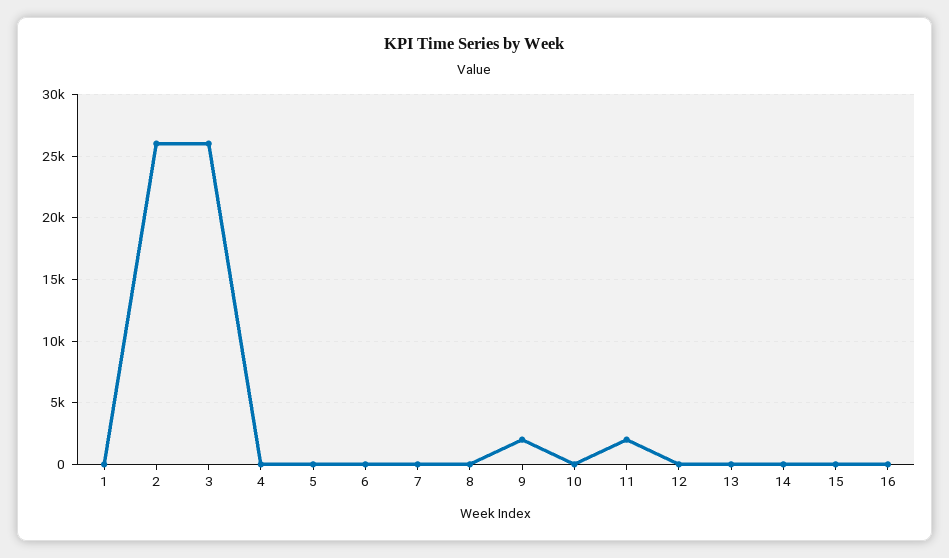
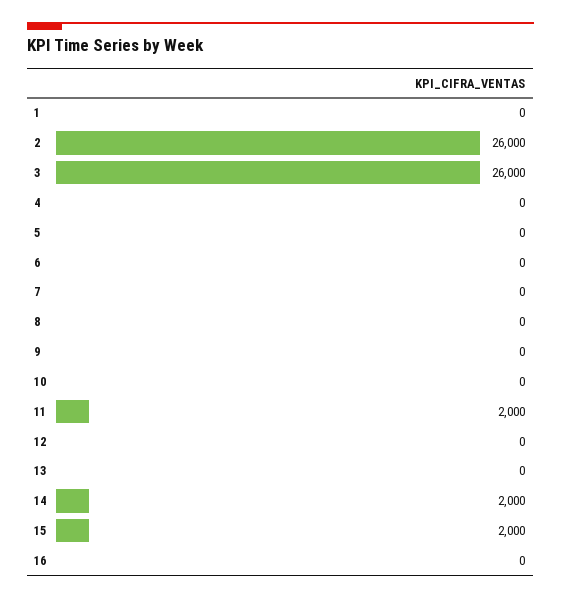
9: 2000 -> 0
14: 0 -> 2000
15: 0 -> 2000

